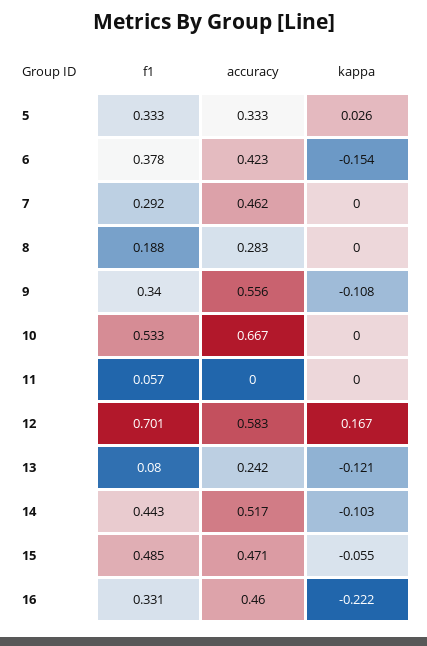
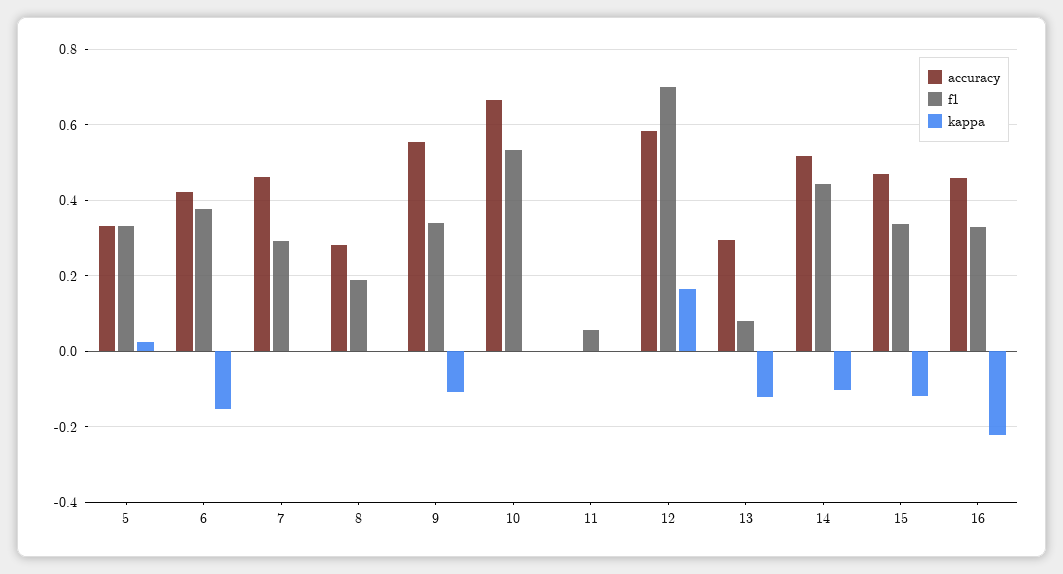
accuracy, 13: 0.242 -> 0.3
f1, 15: 0.485 -> 0.34
kappa, 15: -0.055 -> -0.12

